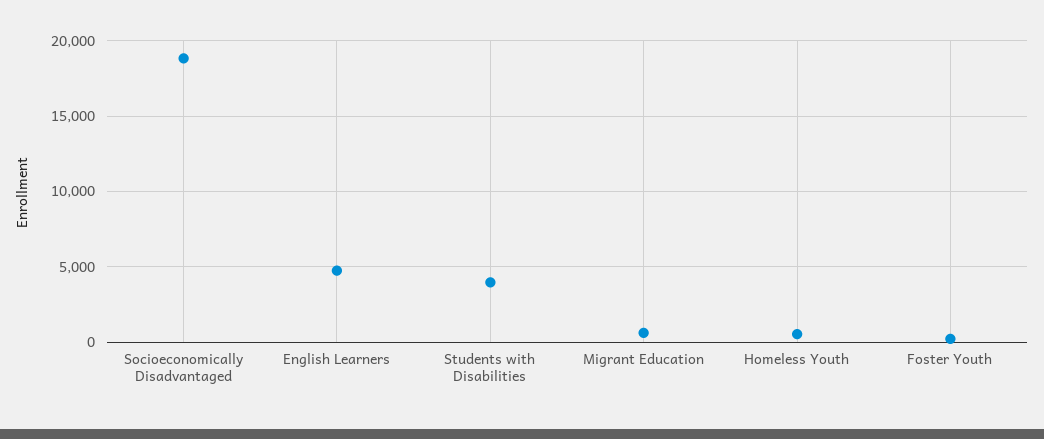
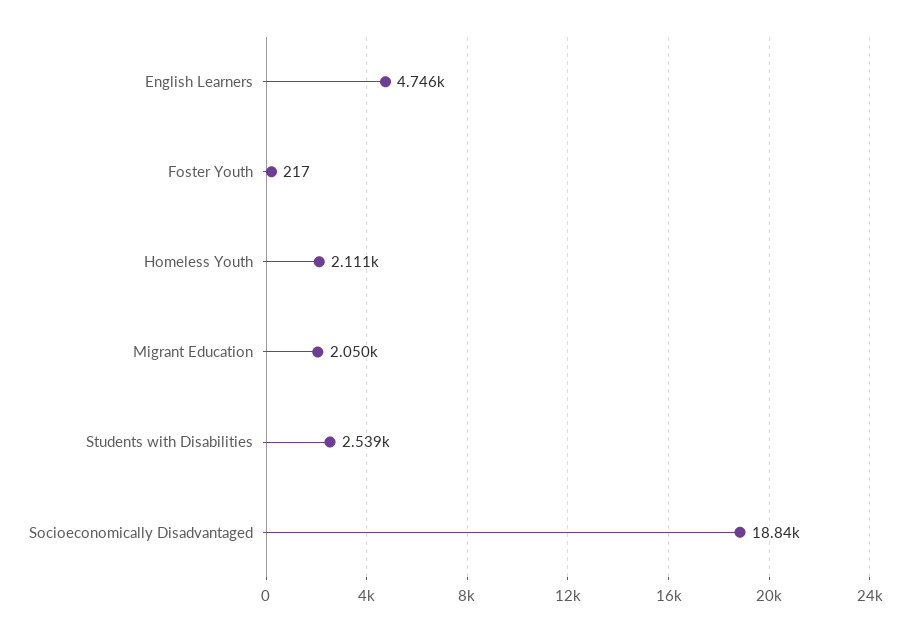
Students with Disabilities: 4000 -> 2539
Migrant Education: 500 -> 2050
Homeless Youth: 500 -> 2111

